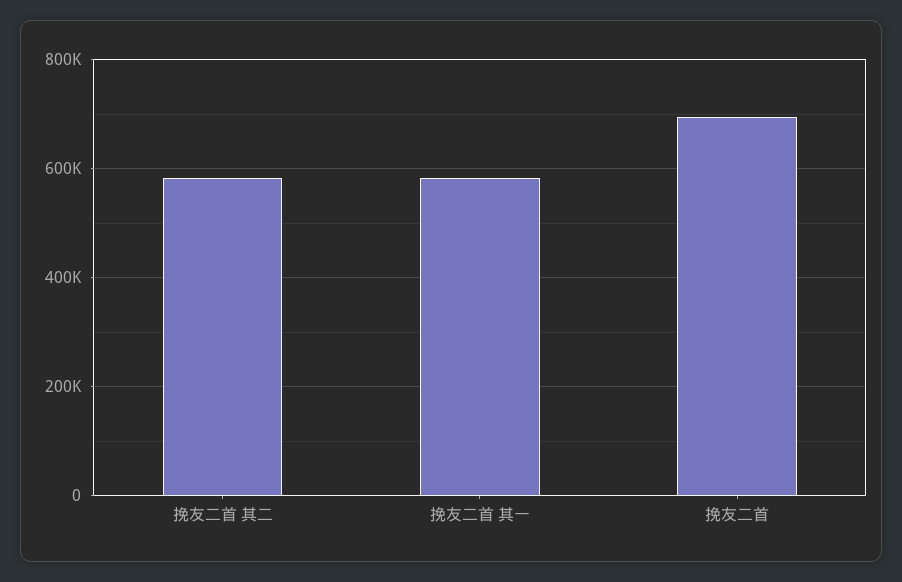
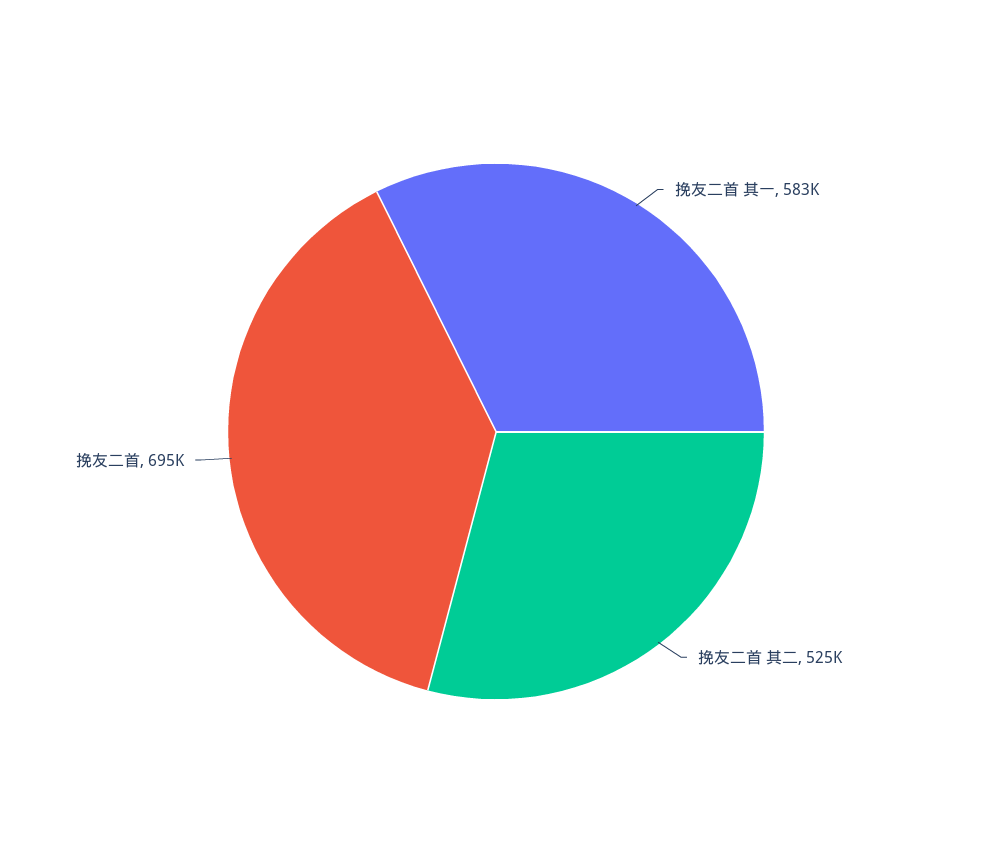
挽友二首 其二: 580000 -> 525000

